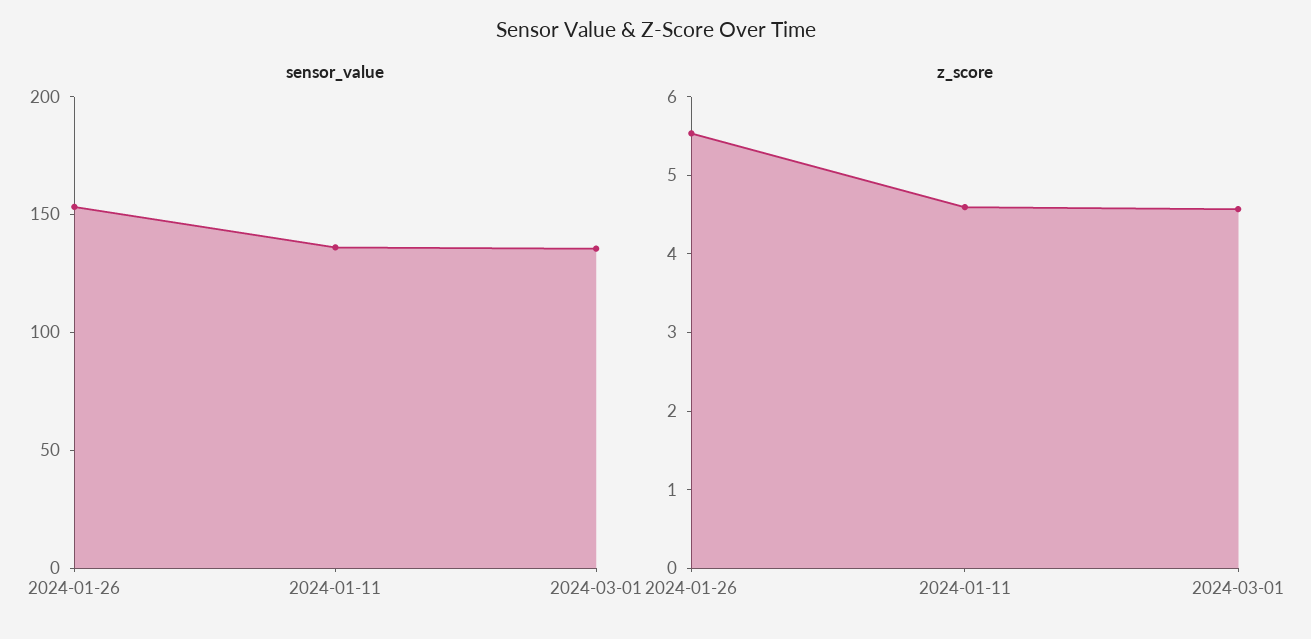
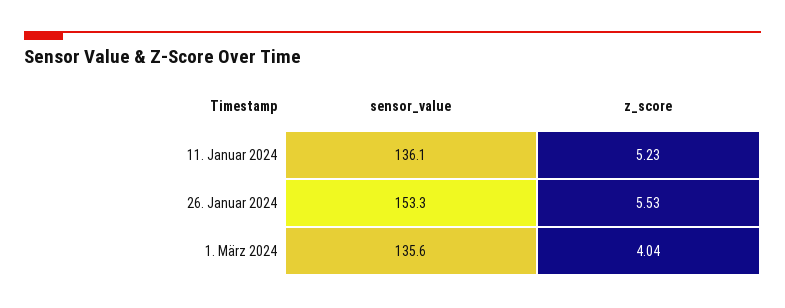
z_score, 2024-01-11: 4.6 -> 5.23
z_score, 2024-03-01: 4.6 -> 4.04

